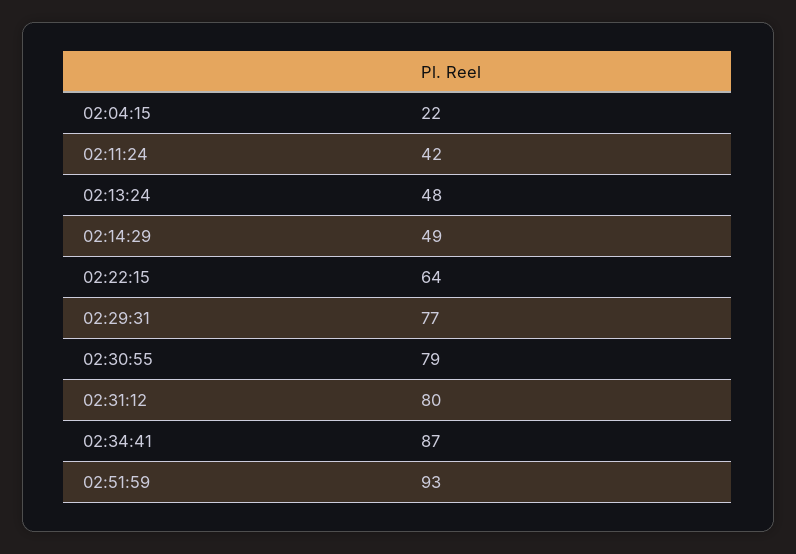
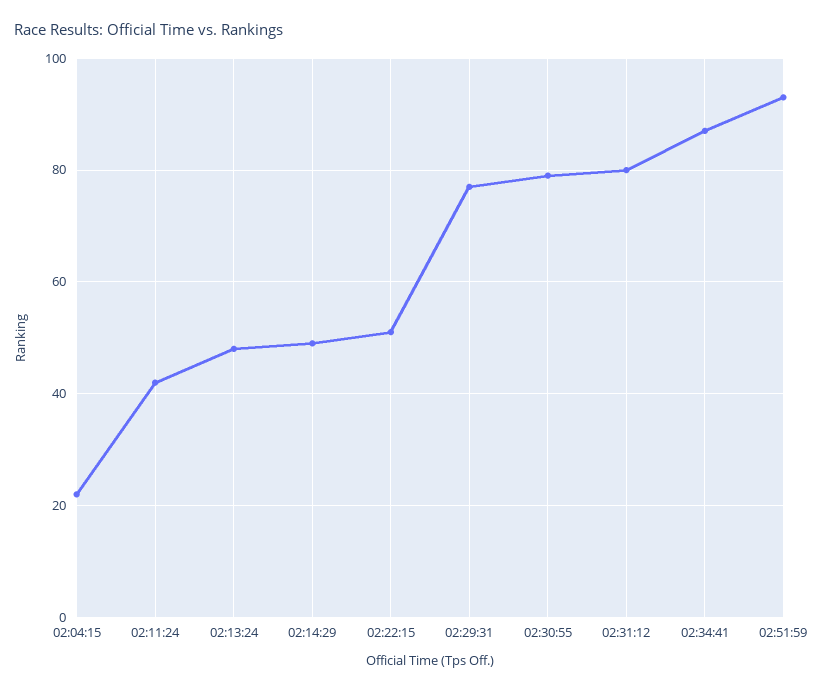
02:22:15: 64 -> 50

